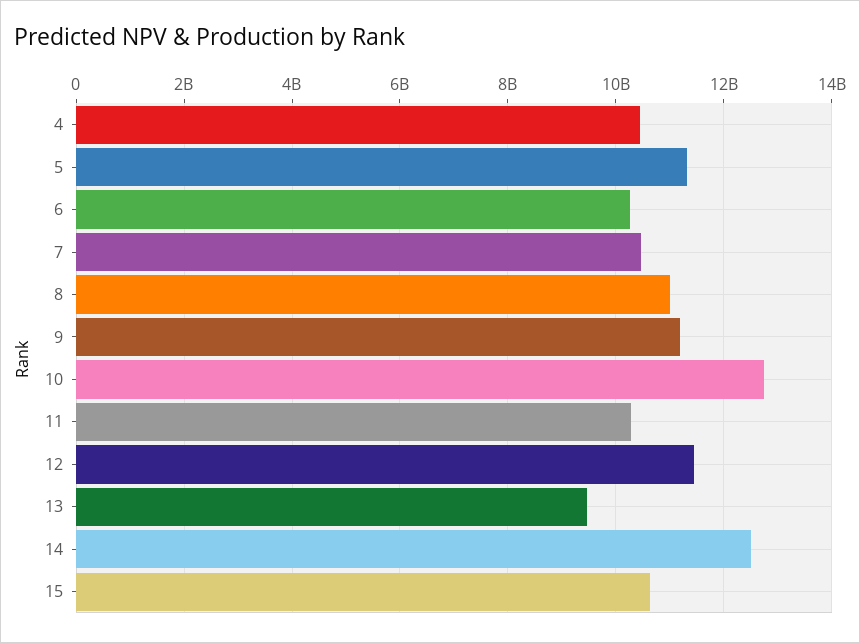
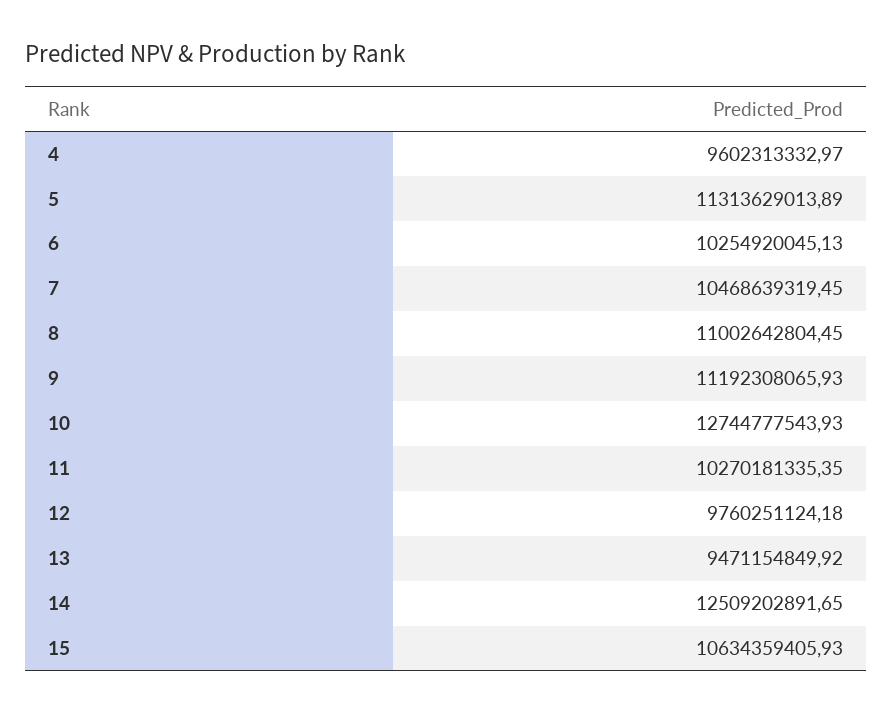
4: 10400000000 -> 9602313332.97
12: 11400000000 -> 9760251124.18

